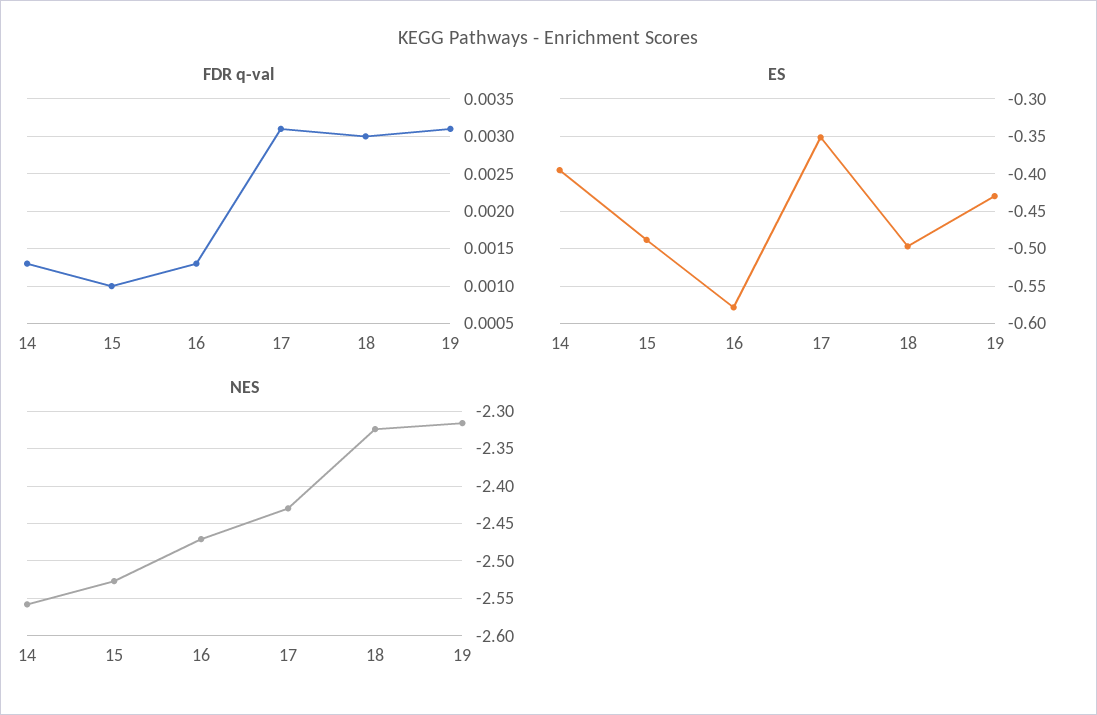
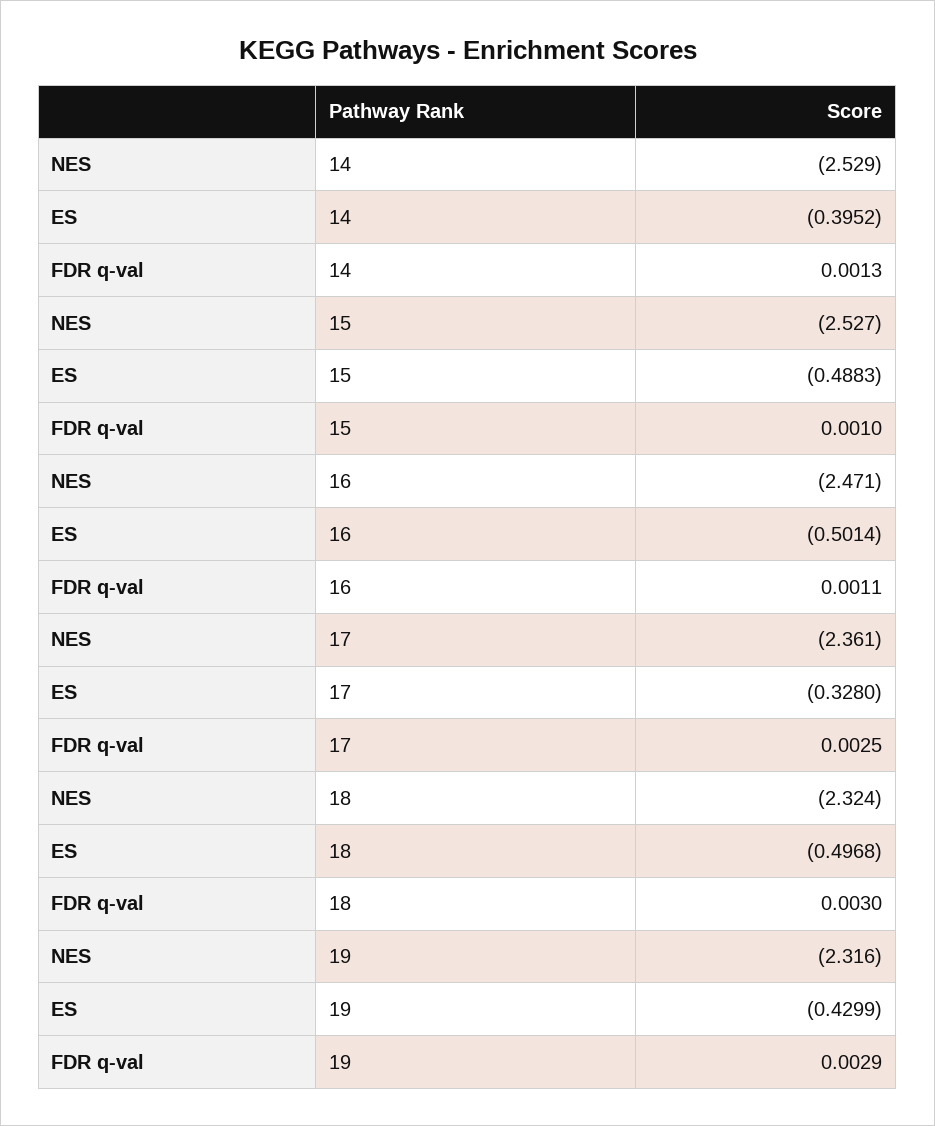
FDR q-val, 16: 0.0013 -> 0.0011
FDR q-val, 17: 0.0031 -> 0.0025
FDR q-val, 19: 0.0031 -> 0.0029
ES, 16: -0.58 -> -0.5014
ES, 17: -0.35 -> -0.328
NES, 14: -2.56 -> -2.529
NES, 17: -2.43 -> -2.361

